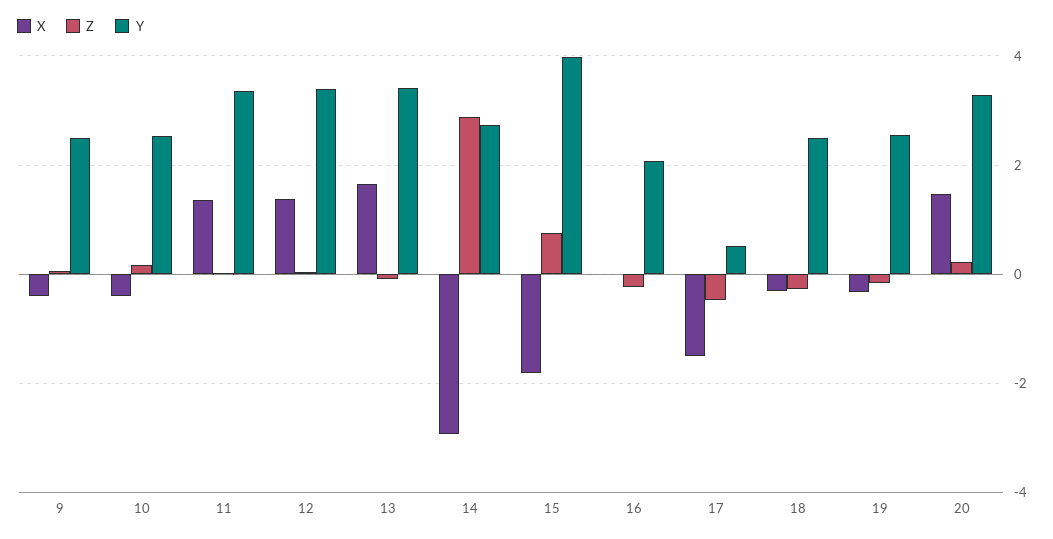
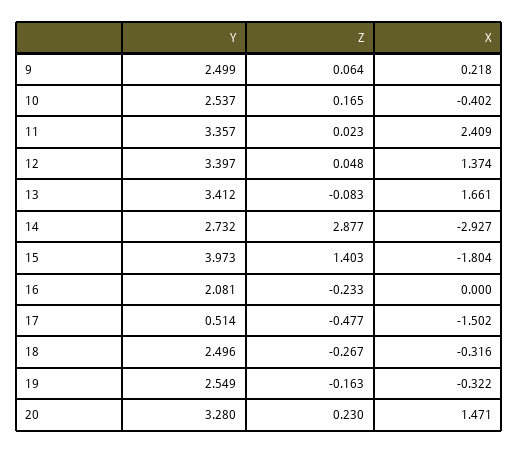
X, 9: -0.4 -> 0.218
X, 11: 1.4 -> 2.409
Z, 15: 0.8 -> 1.403

